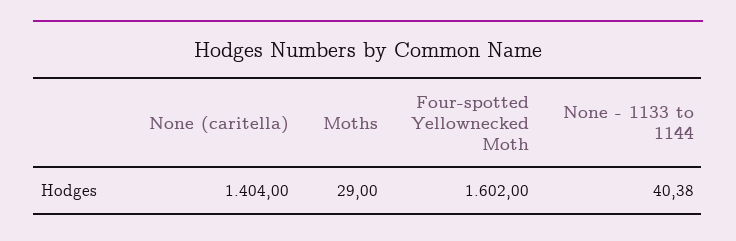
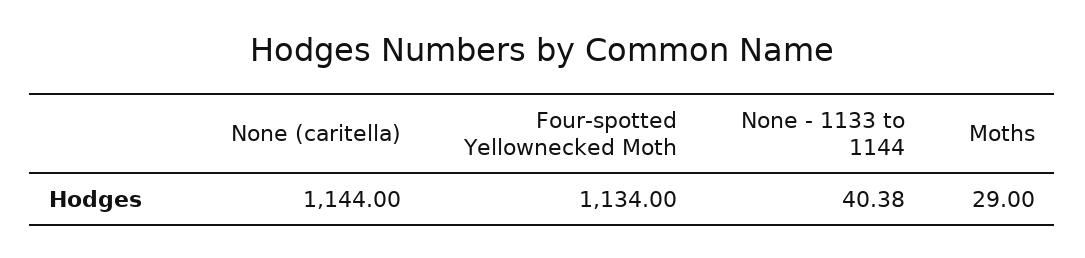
None (caritella): 1404 -> 1144
Four-spotted Yellownecked Moth: 1602 -> 1134

